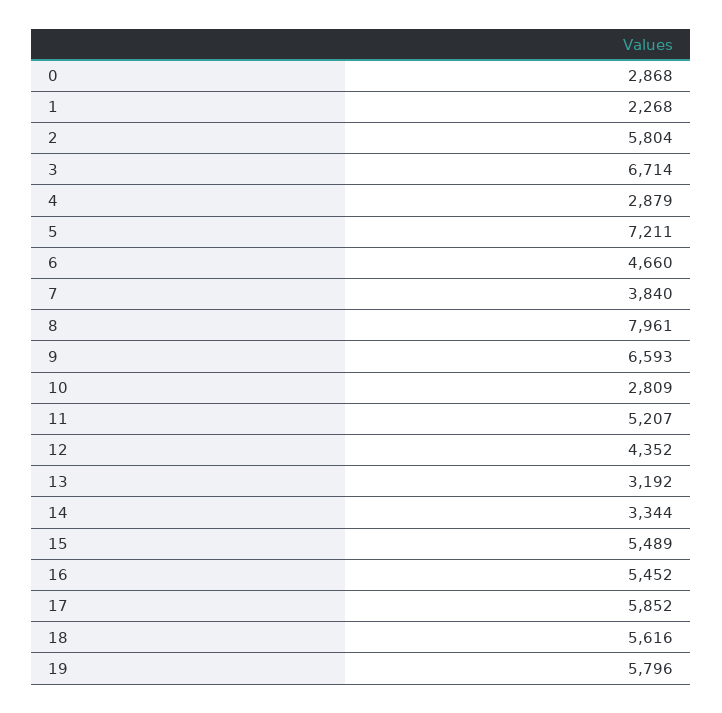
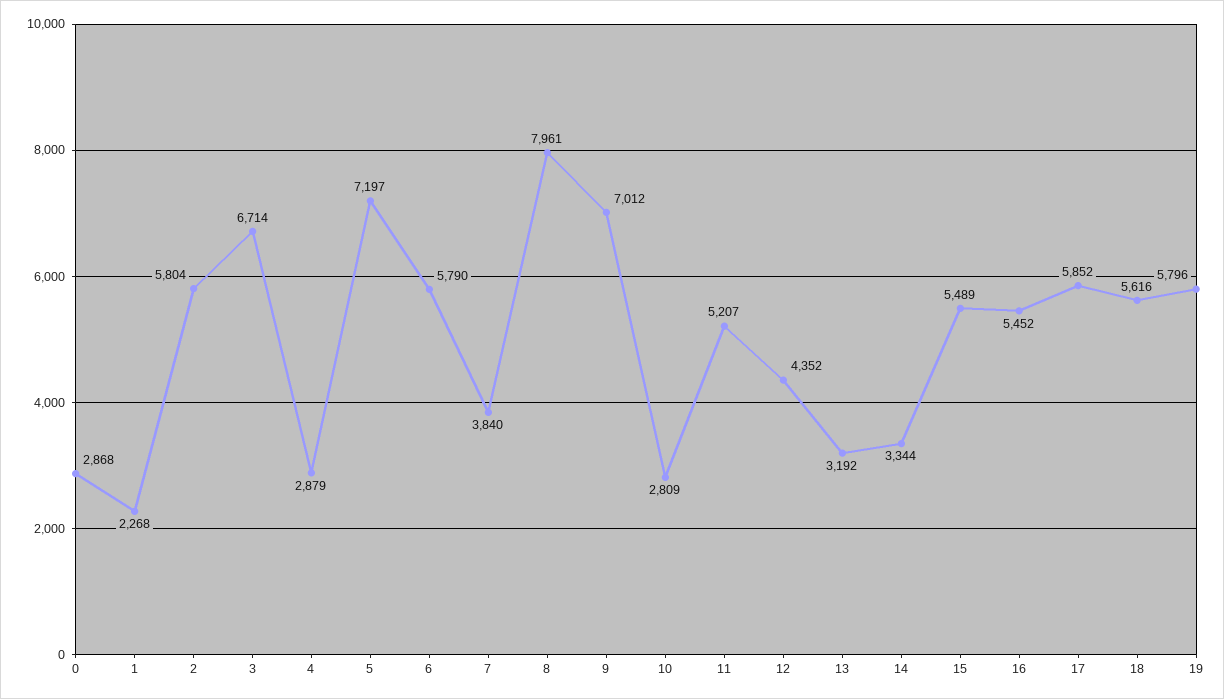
5: 7211 -> 7197
6: 4660 -> 5790
9: 6593 -> 7012

